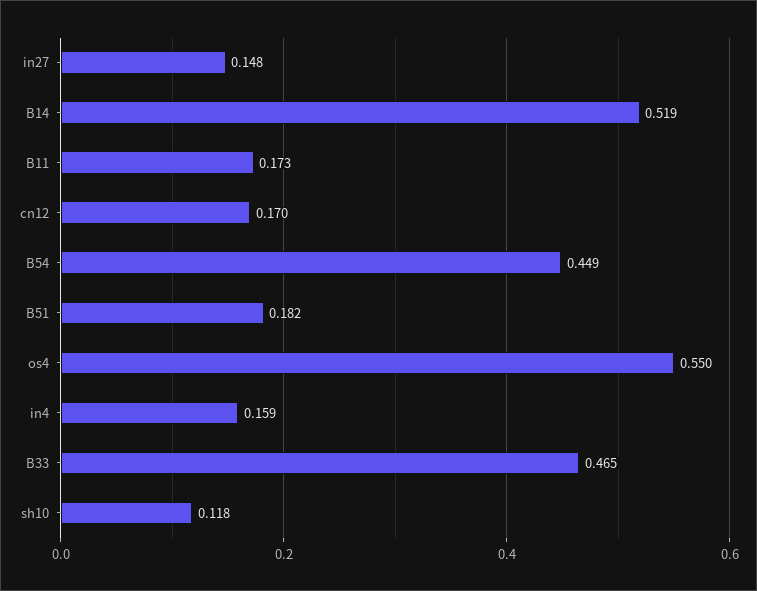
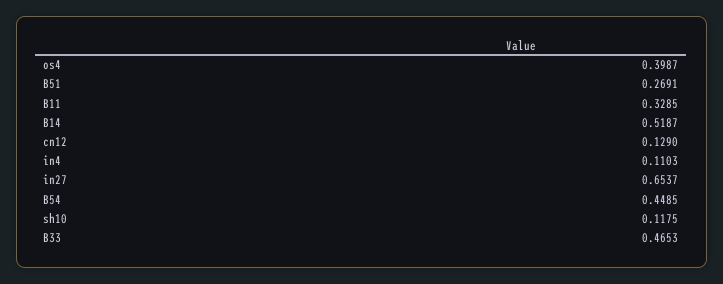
in27: 0.148 -> 0.6537
B11: 0.173 -> 0.3285
cn12: 0.17 -> 0.129
B51: 0.182 -> 0.2691
os4: 0.55 -> 0.3987
in4: 0.159 -> 0.1103

